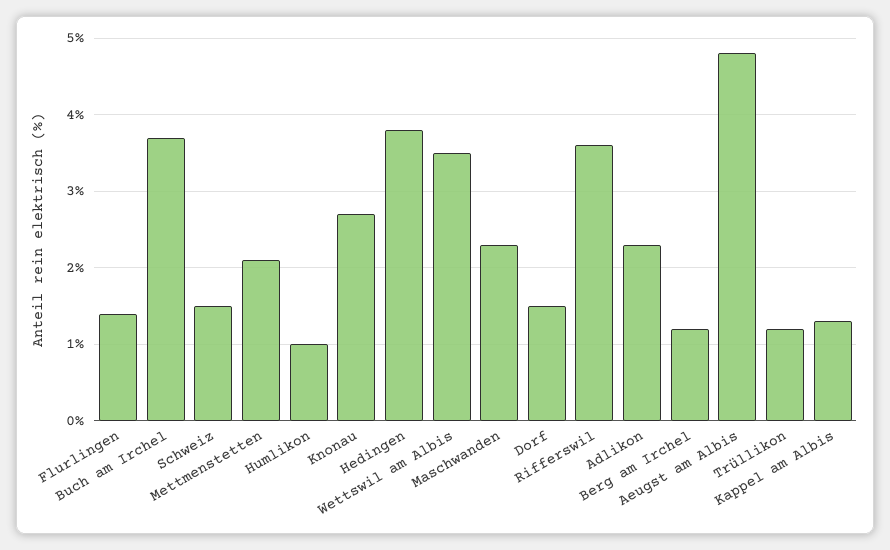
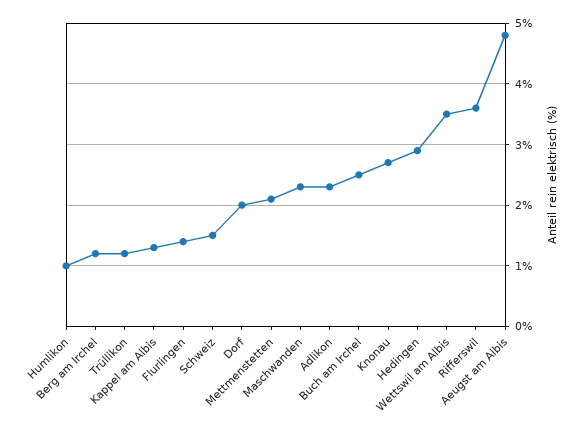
Buch am Irchel: 3.7 -> 2.5
Hedingen: 3.8 -> 2.9
Dorf: 1.5 -> 2

